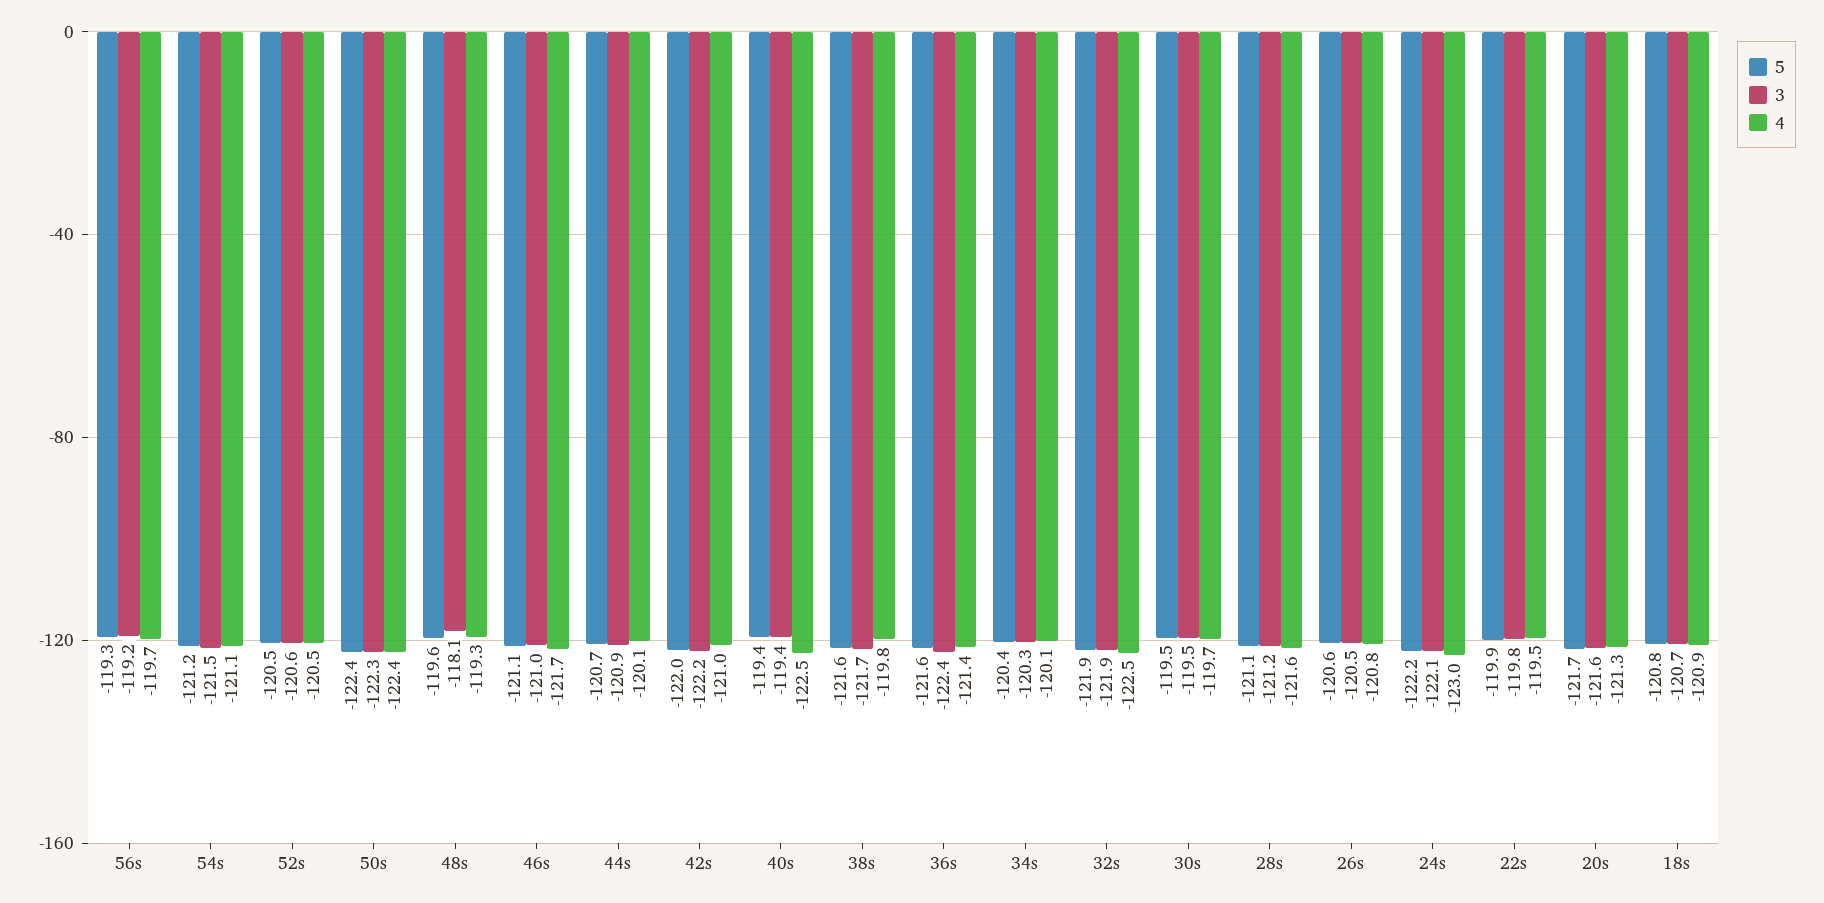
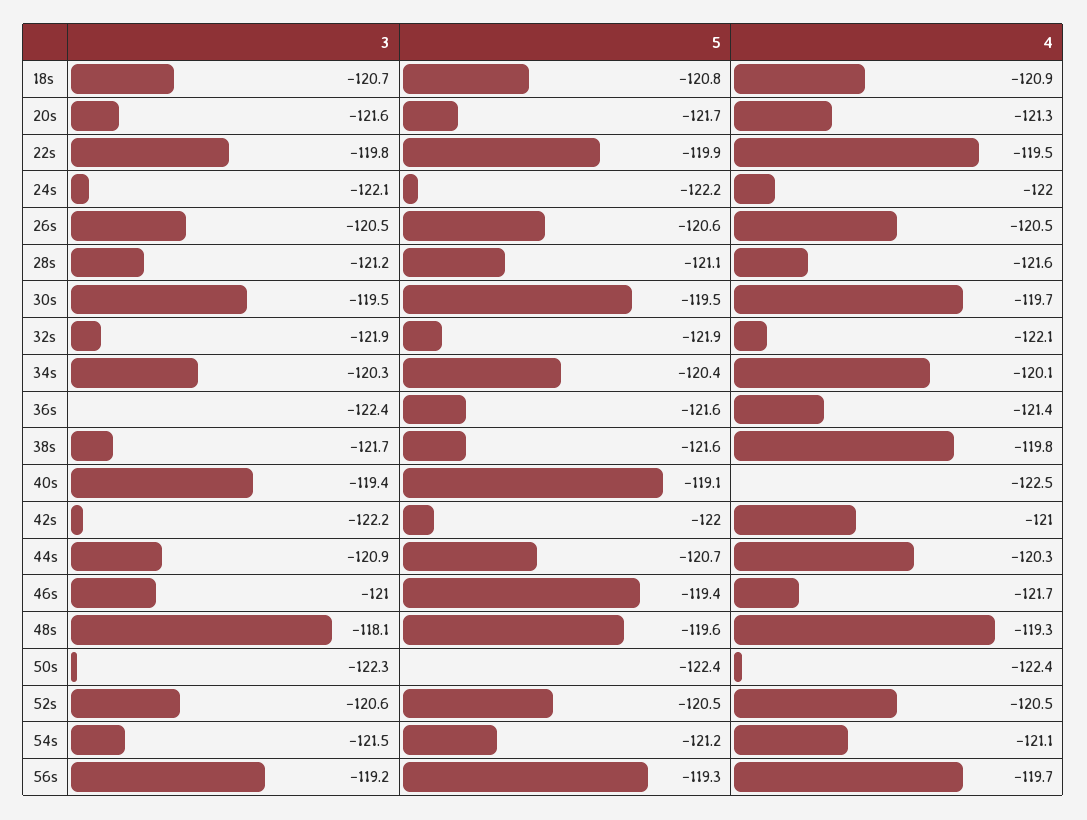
5, 46s: -121.1 -> -119.4
4, 44s: -120.1 -> -120.3
5, 40s: -119.4 -> -119.1
4, 32s: -122.5 -> -122.1
4, 26s: -120.8 -> -120.5
4, 24s: -123 -> -122

